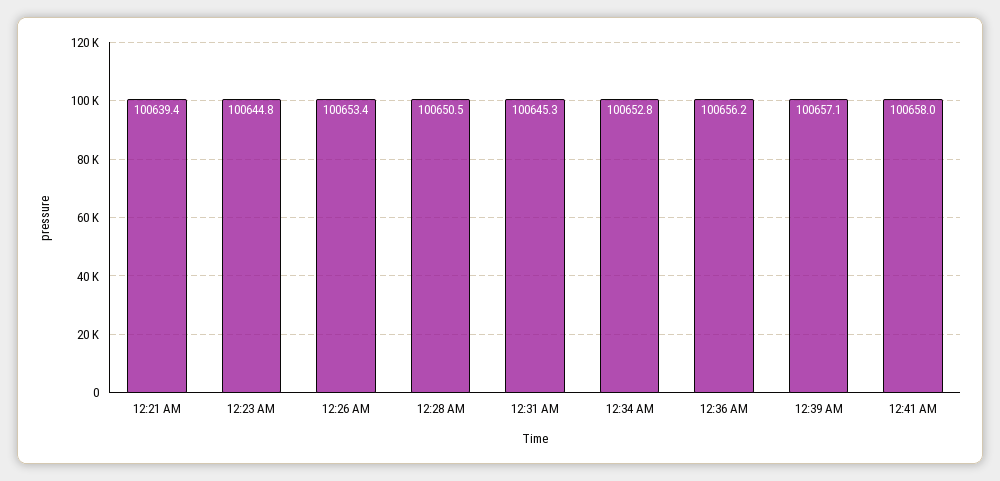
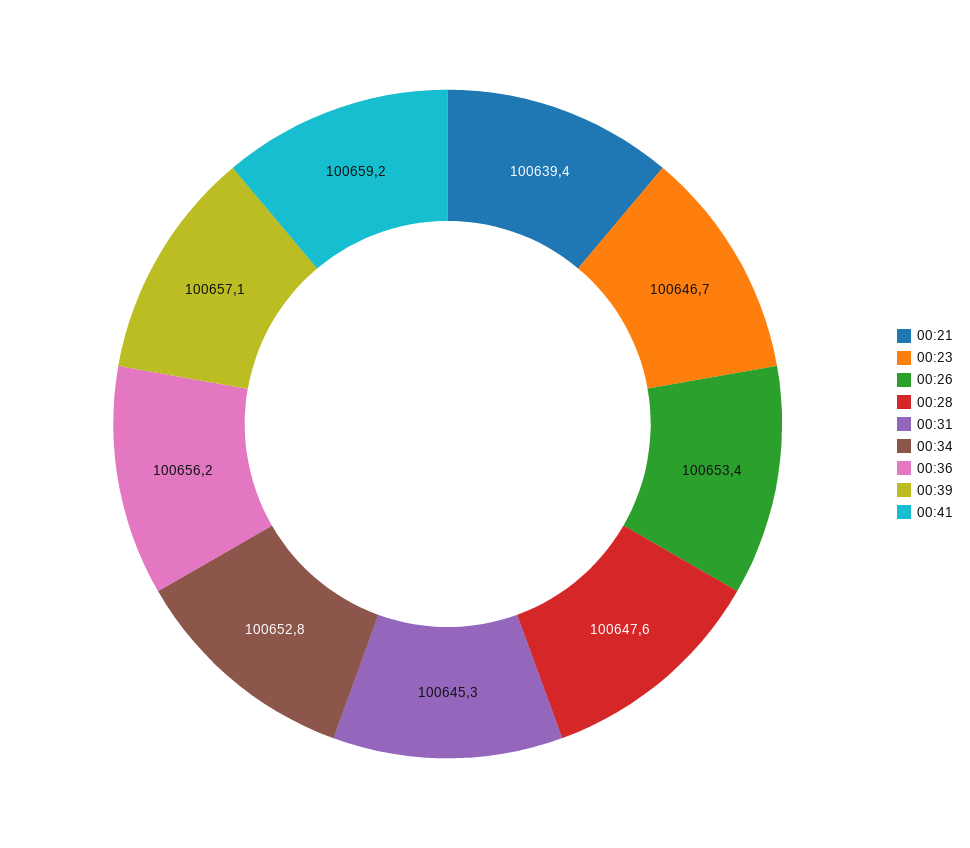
12:23 AM: 100644.8 -> 100646.7
12:28 AM: 100650.5 -> 100647.6
12:41 AM: 100658 -> 100659.2

